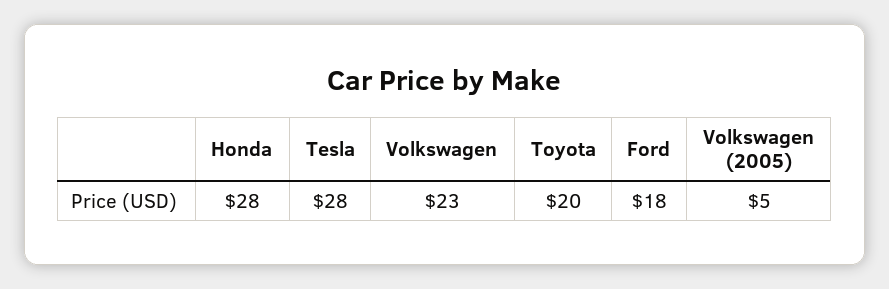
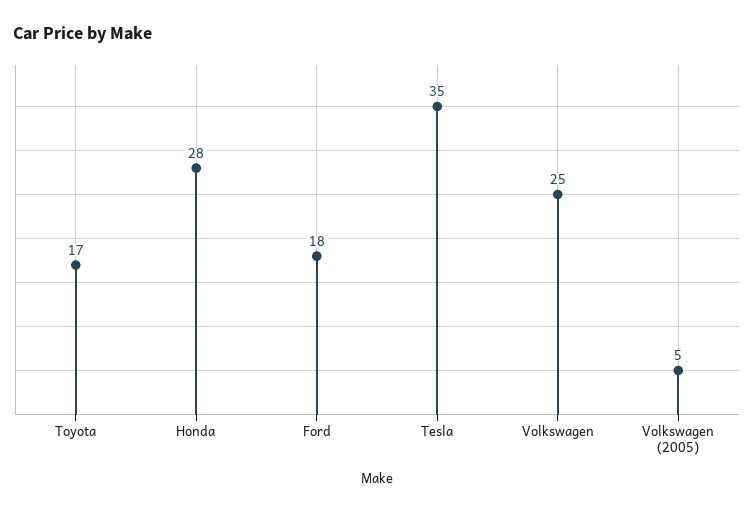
Tesla: 28 -> 35
Volkswagen: 23 -> 25
Toyota: 20 -> 17

